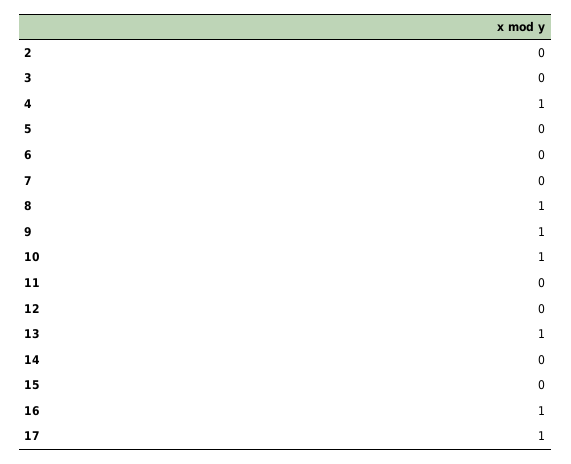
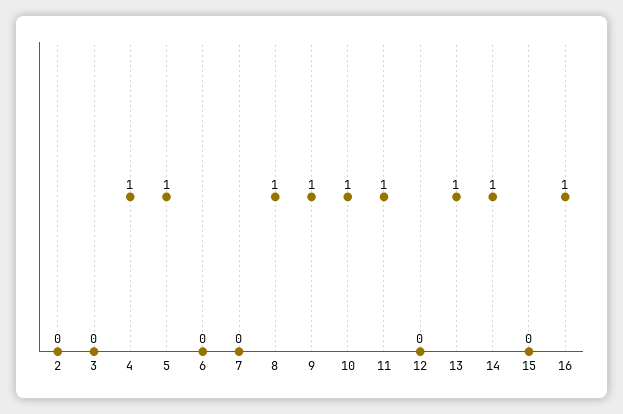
5: 0 -> 1
11: 0 -> 1
14: 0 -> 1
17: 1 -> none

